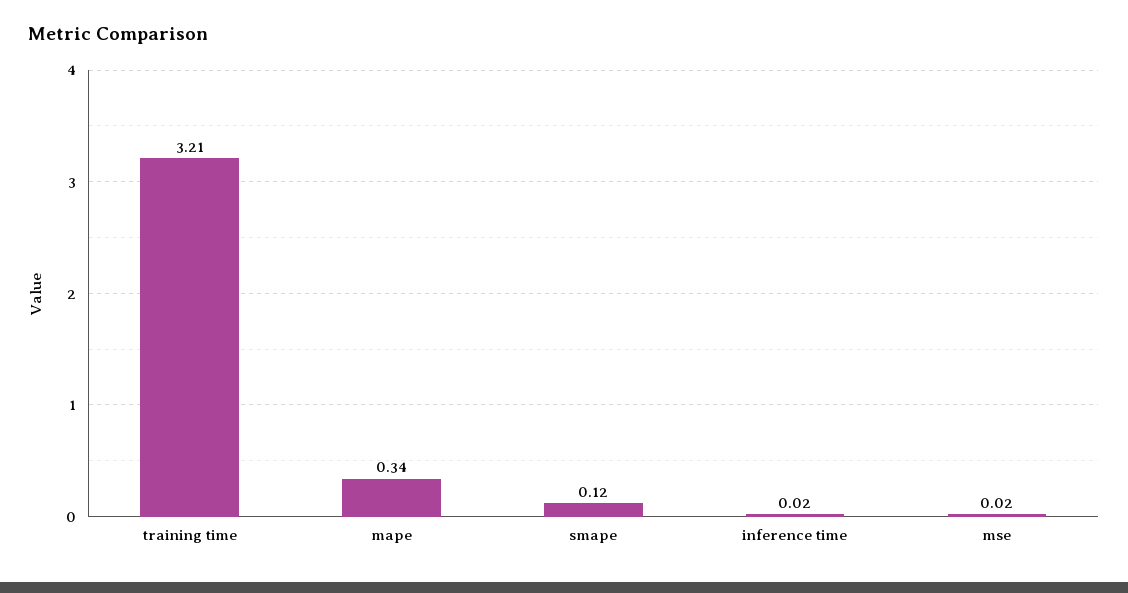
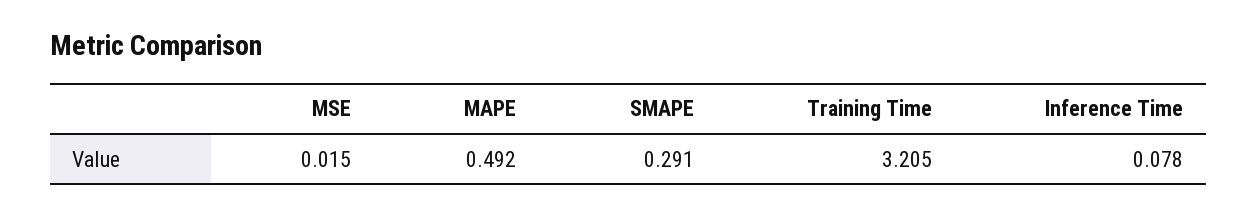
mape: 0.34 -> 0.492
smape: 0.12 -> 0.291
inference time: 0.02 -> 0.078

